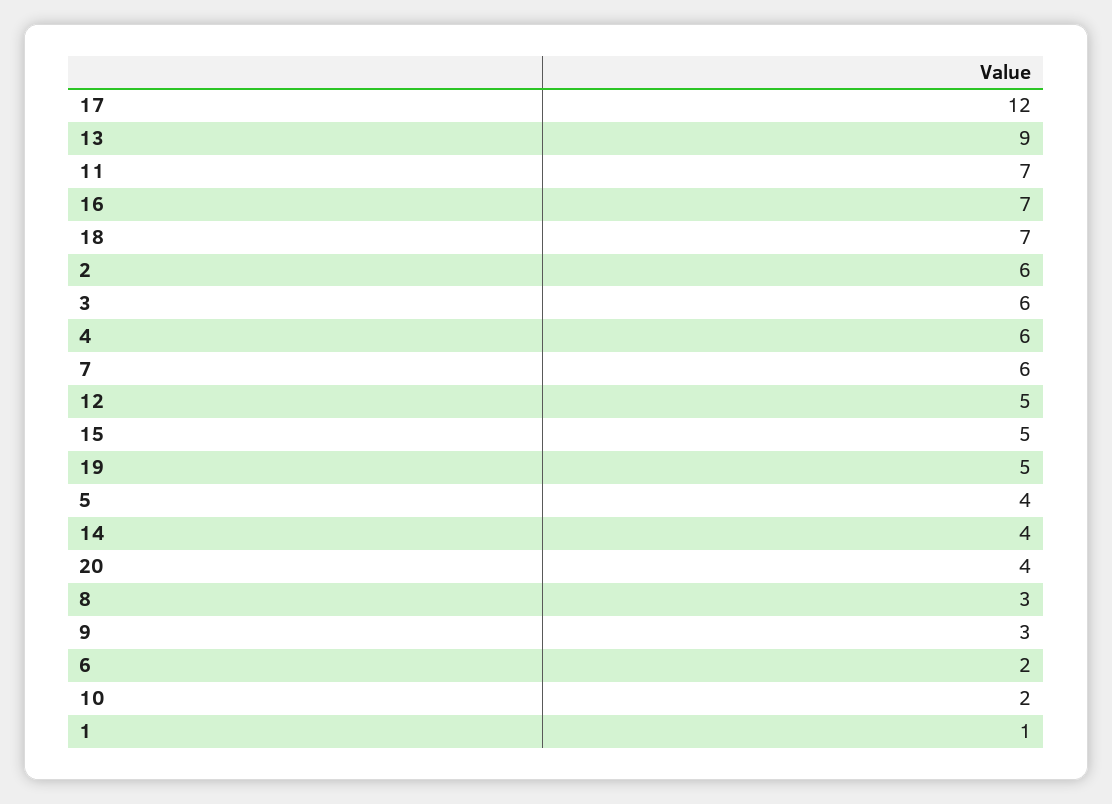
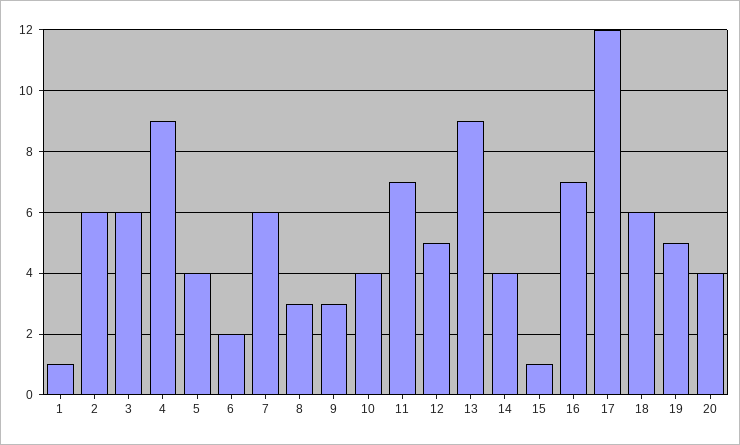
18: 7 -> 6
4: 6 -> 9
15: 5 -> 1
10: 2 -> 4

